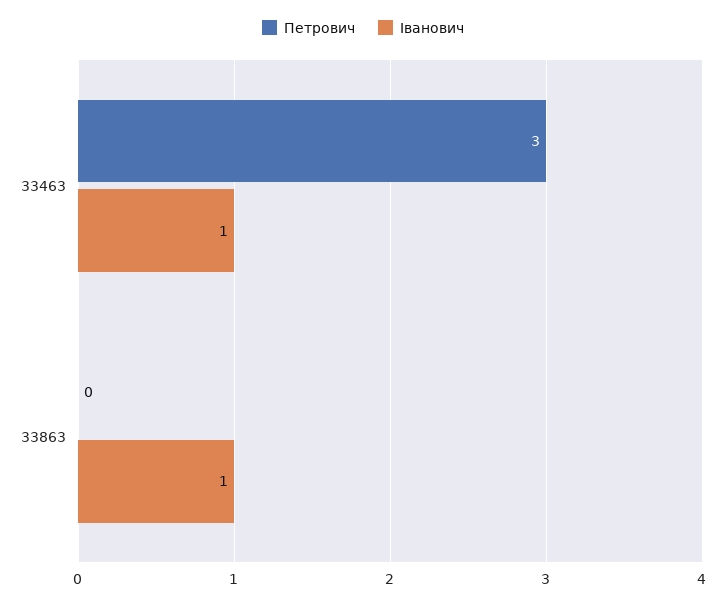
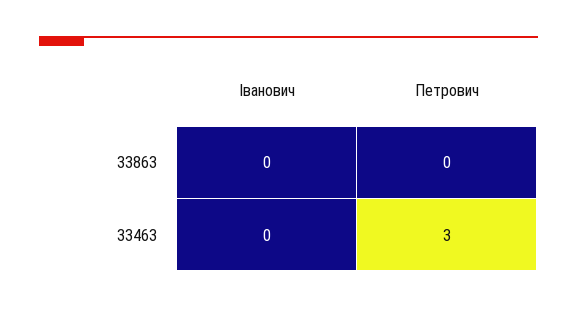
Іванович, 33463: 1 -> 0
Іванович, 33863: 1 -> 0

